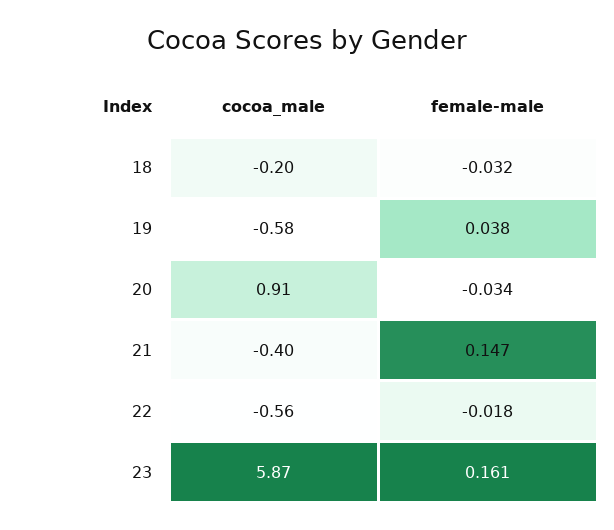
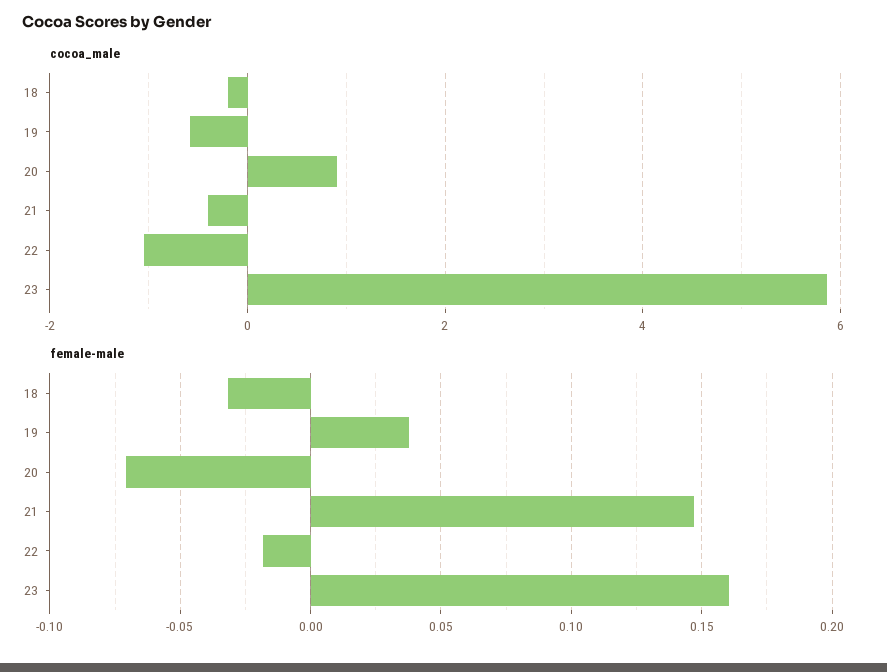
female-male, 20: -0.034 -> -0.07
cocoa_male, 22: -0.56 -> -1

